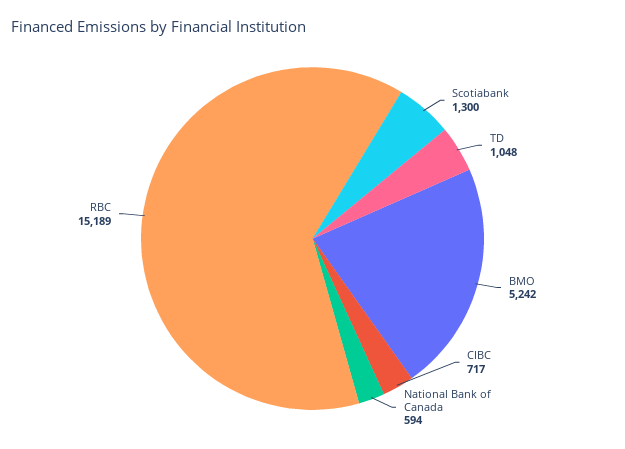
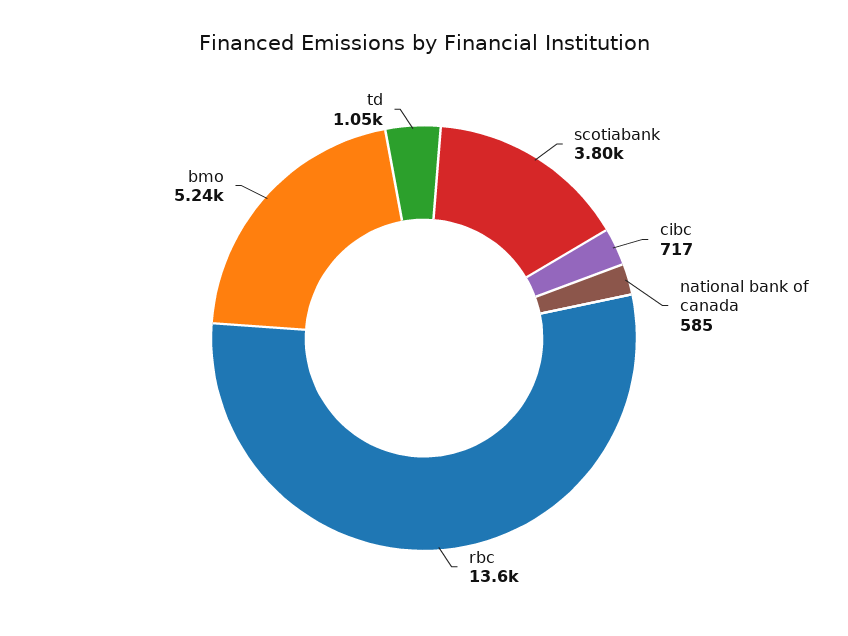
Scotiabank: 1300 -> 3800
National Bank of Canada: 594 -> 585
RBC: 15189 -> 13600

